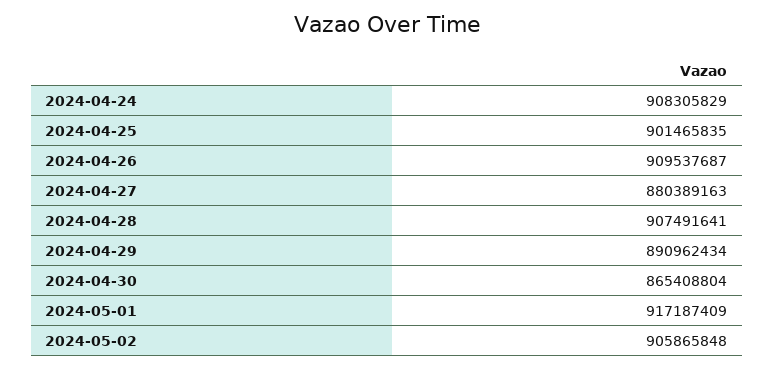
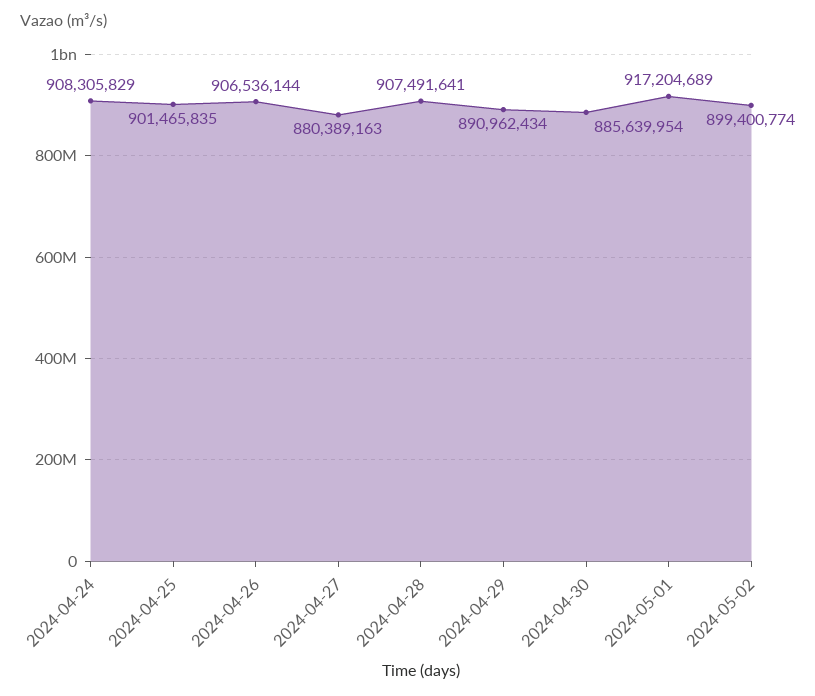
2024-04-26: 909537687 -> 906536144
2024-04-30: 865408804 -> 885639954
2024-05-01: 917187409 -> 917204689
2024-05-02: 905865848 -> 899400774

